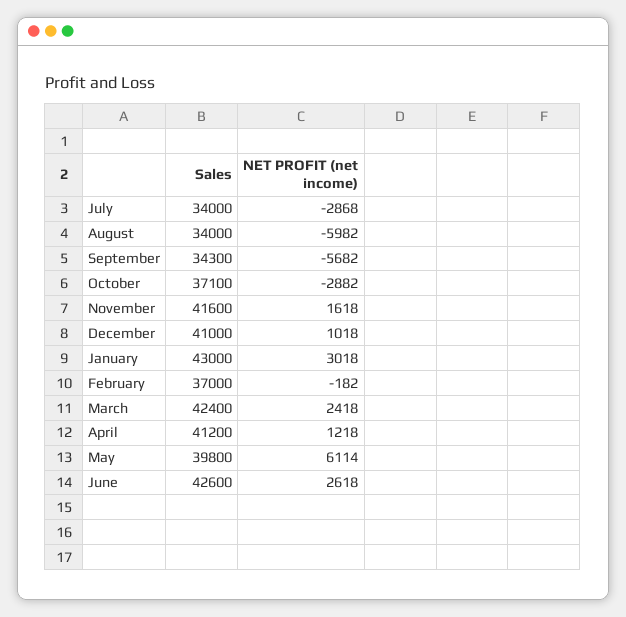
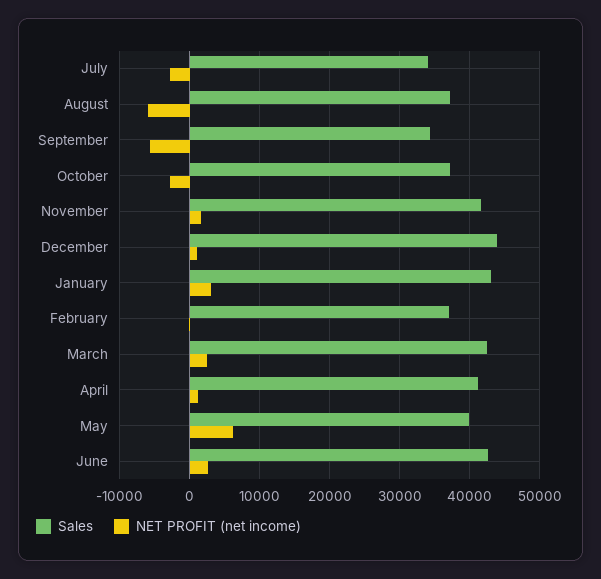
Sales, August: 34000 -> 37000
Sales, December: 41000 -> 44000

